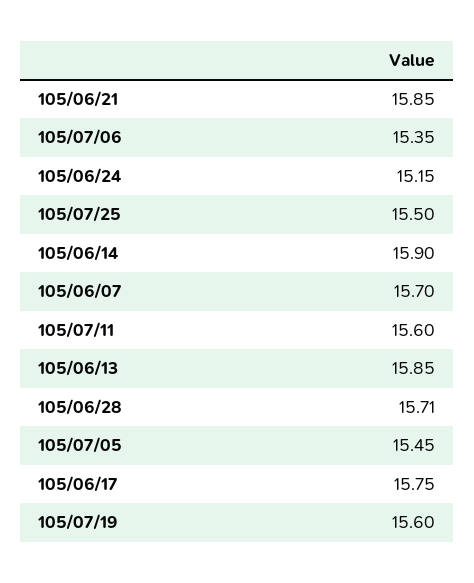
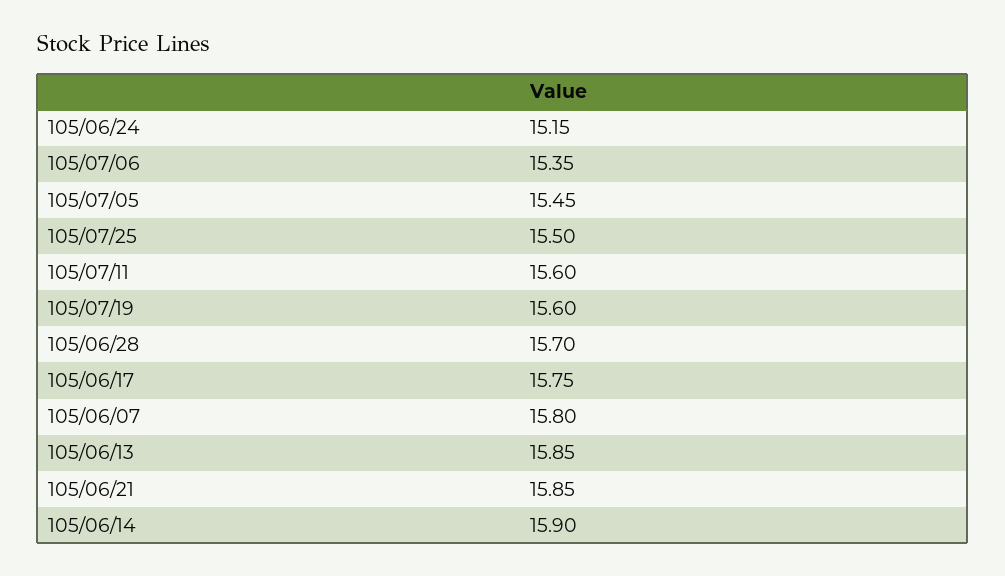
105/06/07: 15.7 -> 15.8
105/06/28: 15.71 -> 15.7

